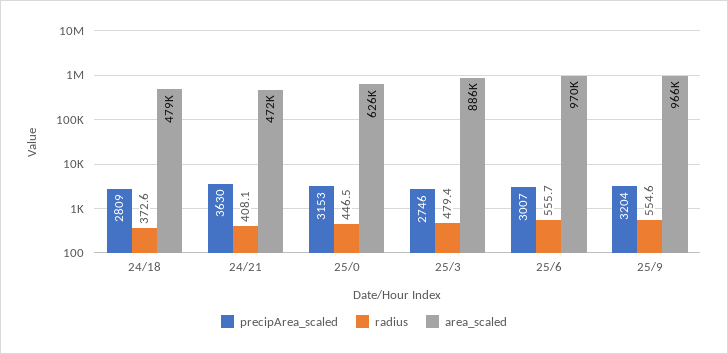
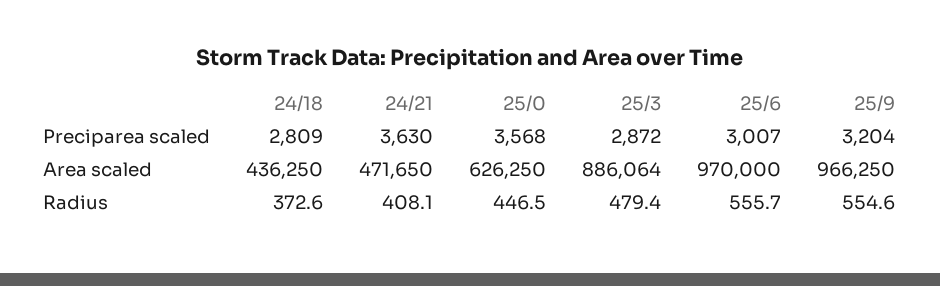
area_scaled, 24/18: 479000 -> 436250
precipArea_scaled, 25/0: 3153 -> 3568
precipArea_scaled, 25/3: 2746 -> 2872

